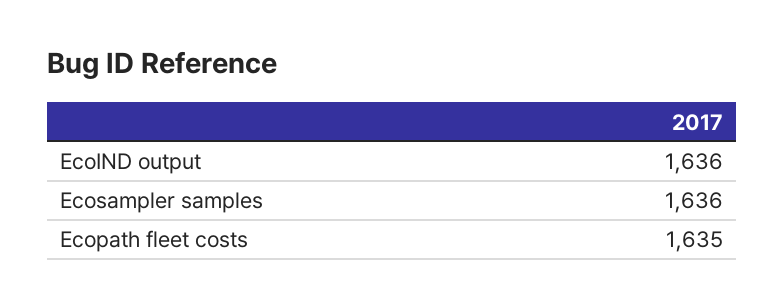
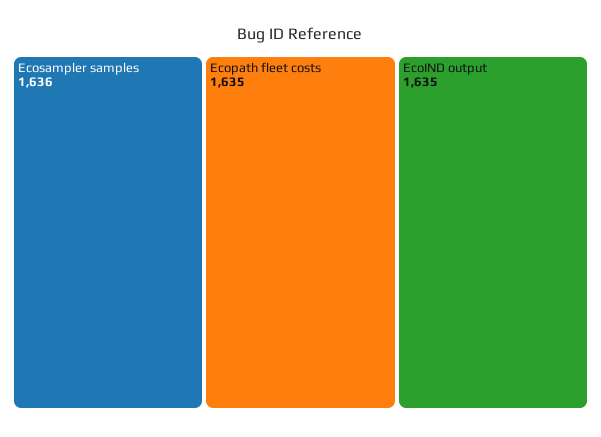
EcoIND output: 1636 -> 1635

